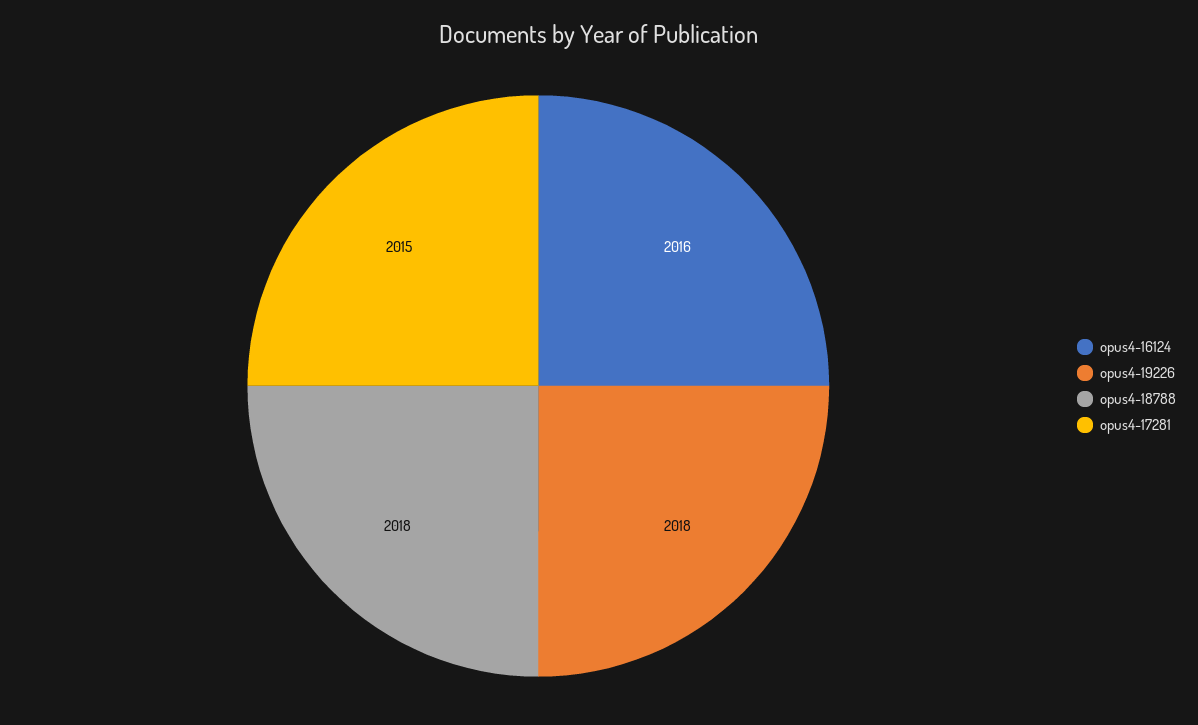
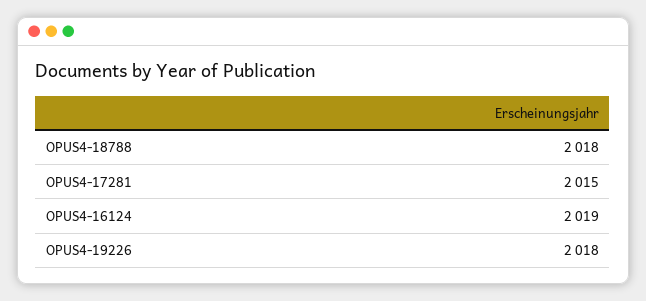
opus4-16124: 2016 -> 2019

